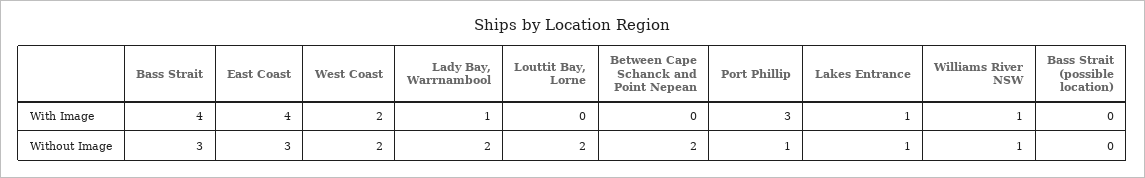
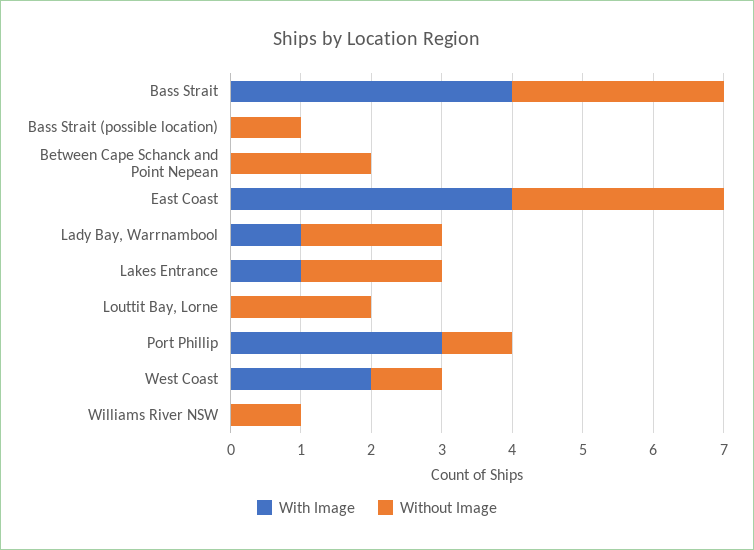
With Image, Williams River NSW: 1 -> 0
Without Image, West Coast: 2 -> 1
Without Image, Lakes Entrance: 1 -> 2
Without Image, Bass Strait (possible location): 0 -> 1

